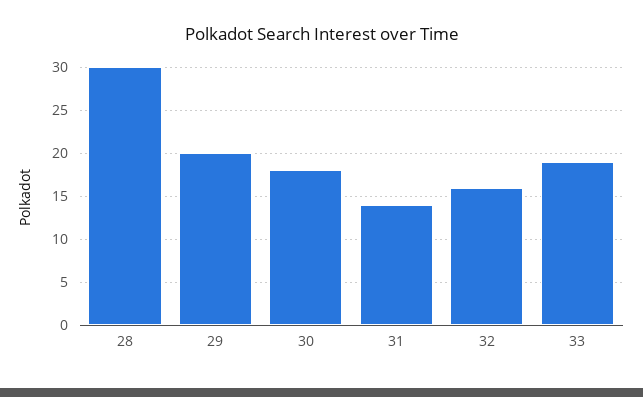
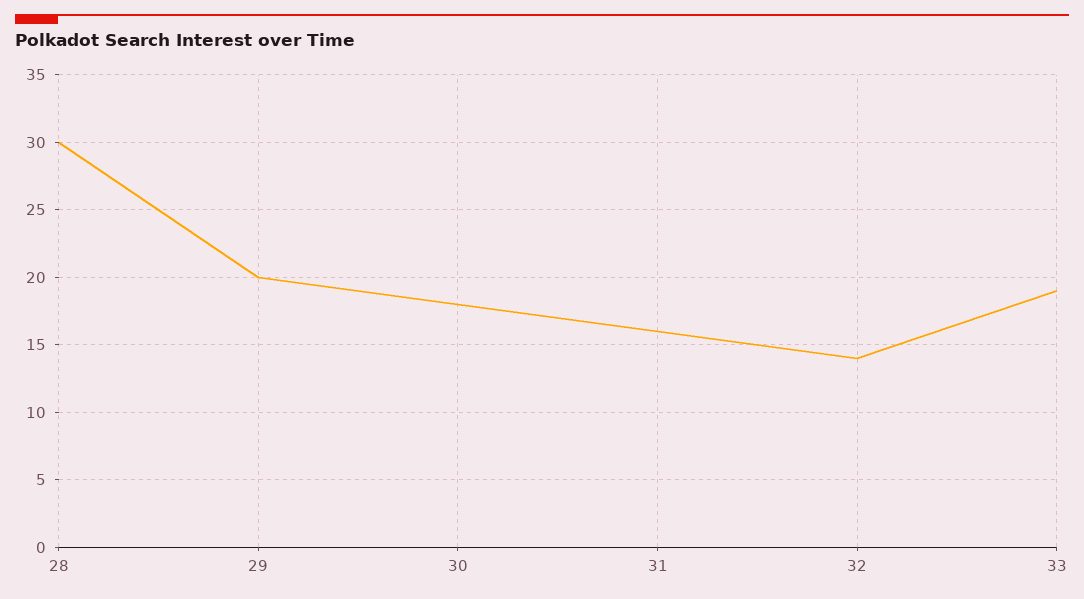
31: 14 -> 16
32: 16 -> 14

